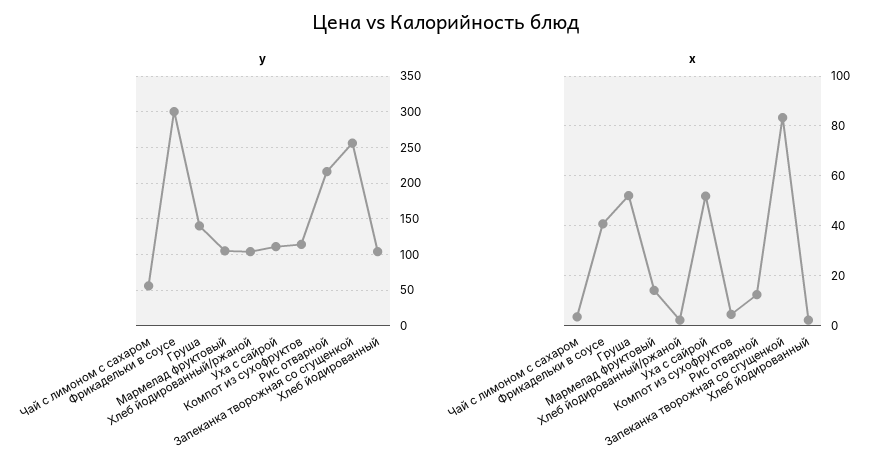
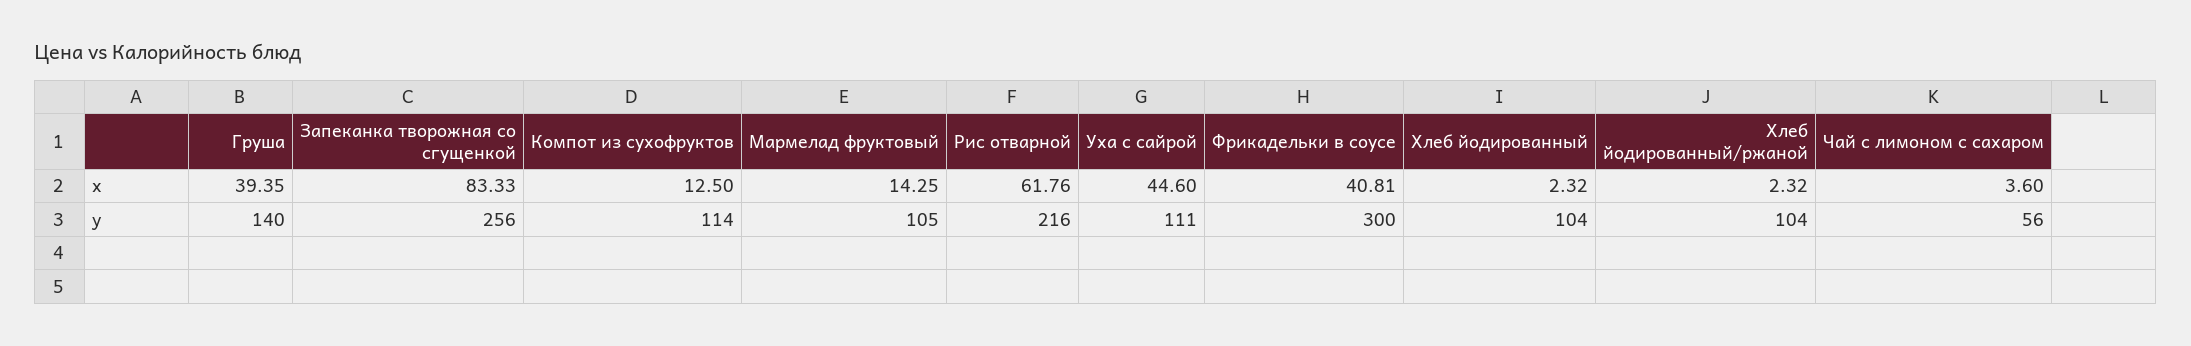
x, Груша: 52.5 -> 39.35
x, Уха с сайрой: 52.5 -> 44.6
x, Компот из сухофруктов: 5 -> 12.5
x, Рис отварной: 12.5 -> 61.76

